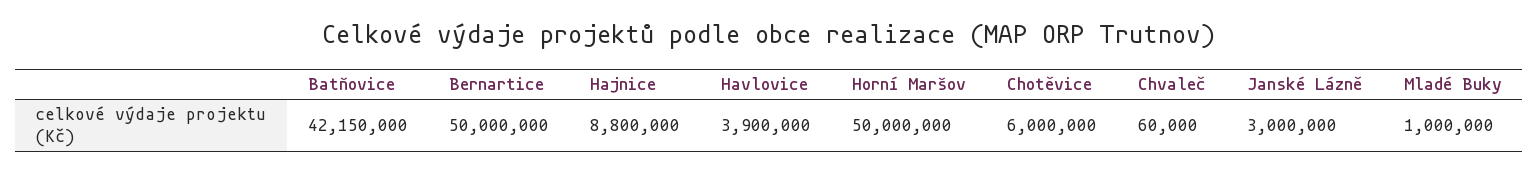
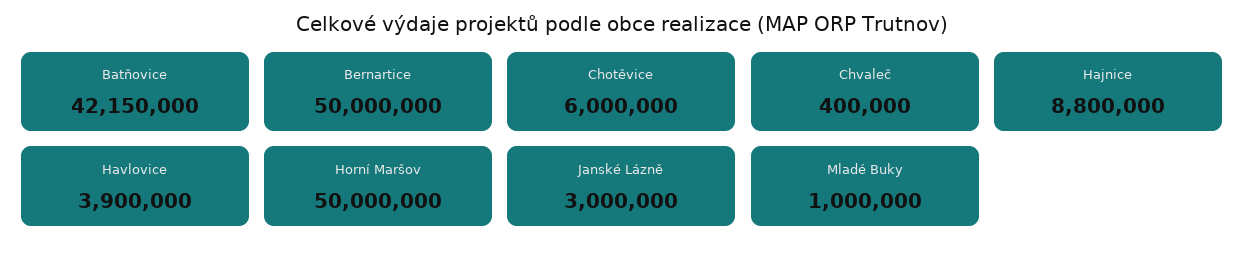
Chvaleč: 60000 -> 400000

